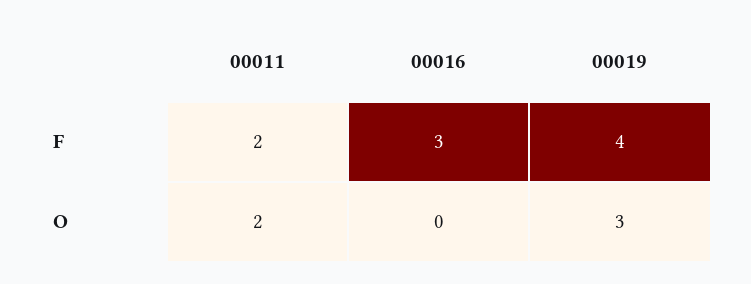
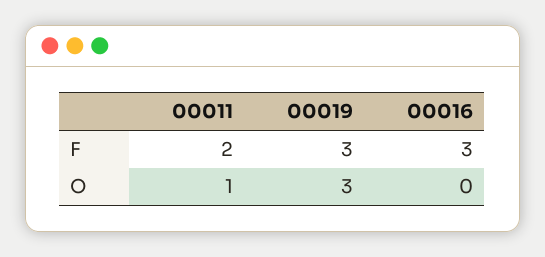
00019, F: 4 -> 3
00011, O: 2 -> 1

